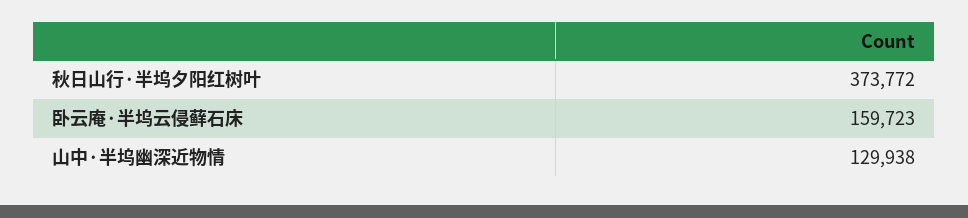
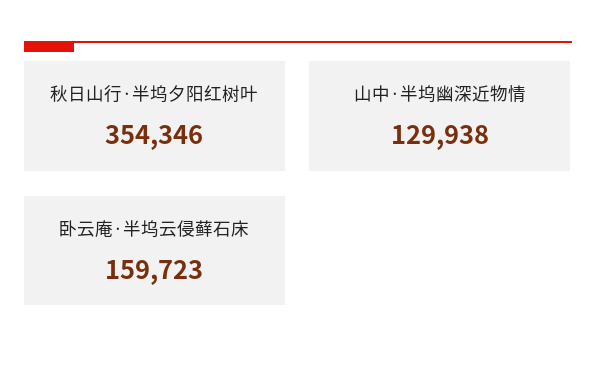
秋日山行·半坞夕阳红树叶: 373772 -> 354346

